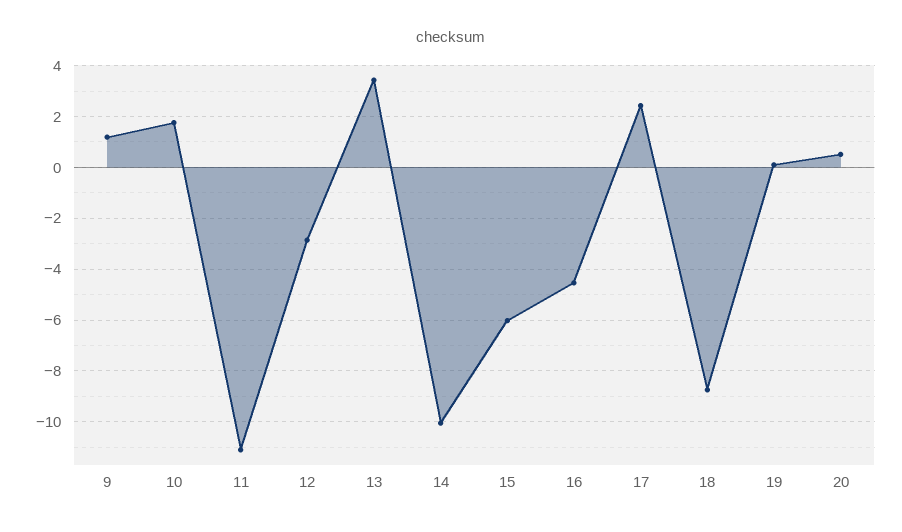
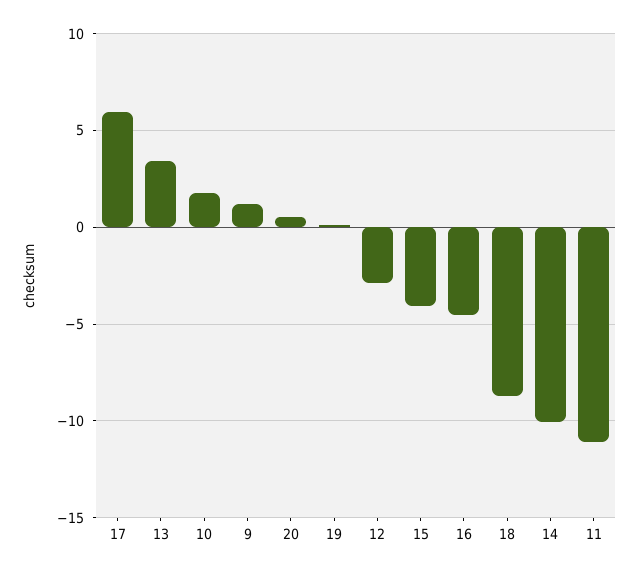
15: -6 -> -4
17: 2.5 -> 6

